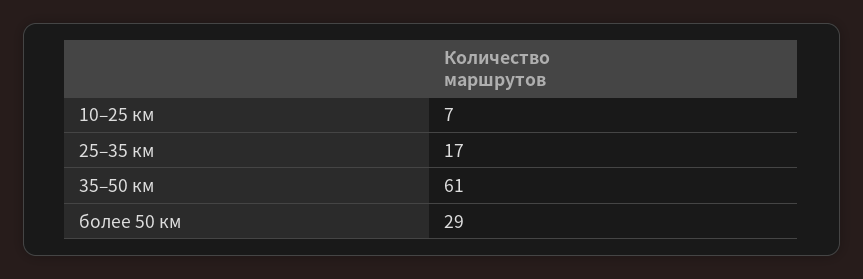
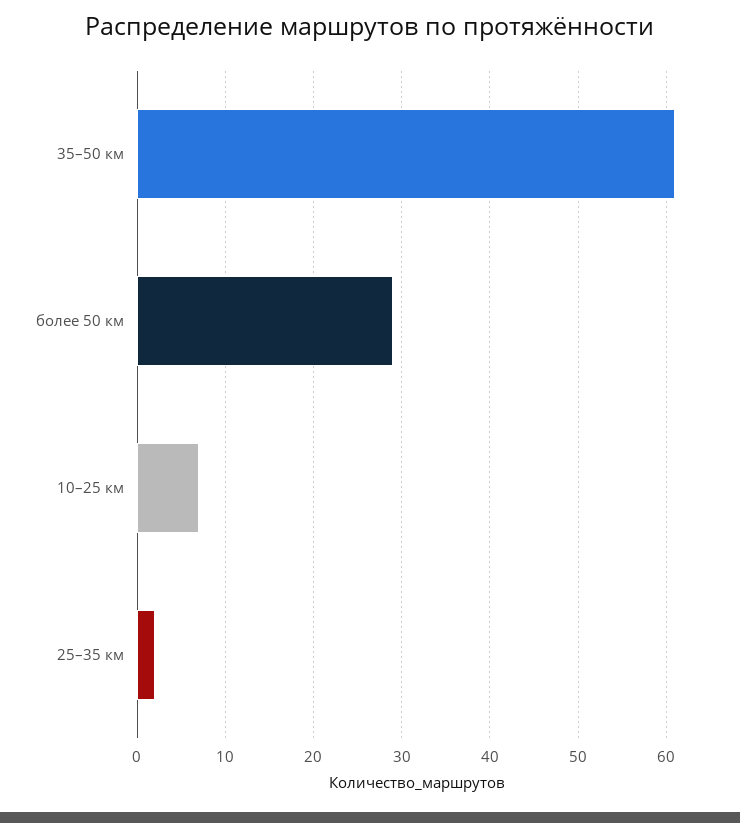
25–35 км: 17 -> 2

